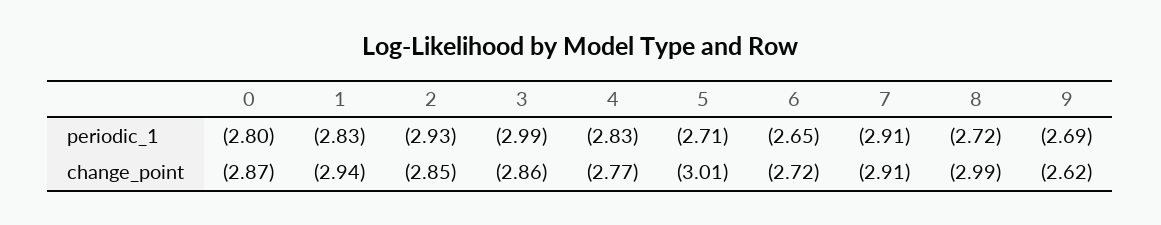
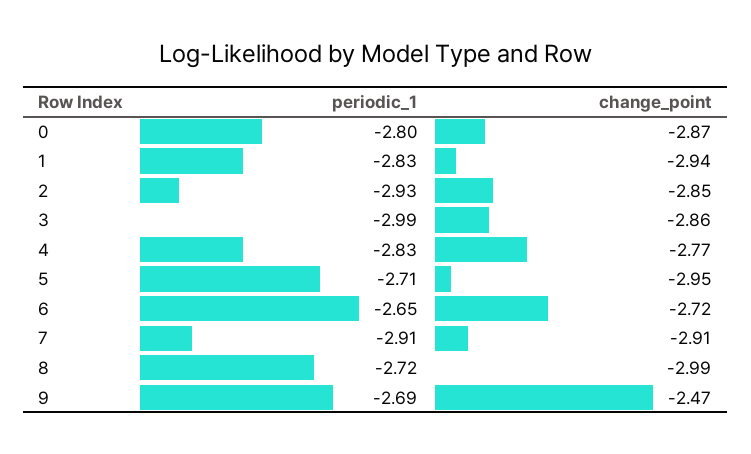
5, change_point: -3.01 -> -2.95
9, change_point: -2.62 -> -2.47

